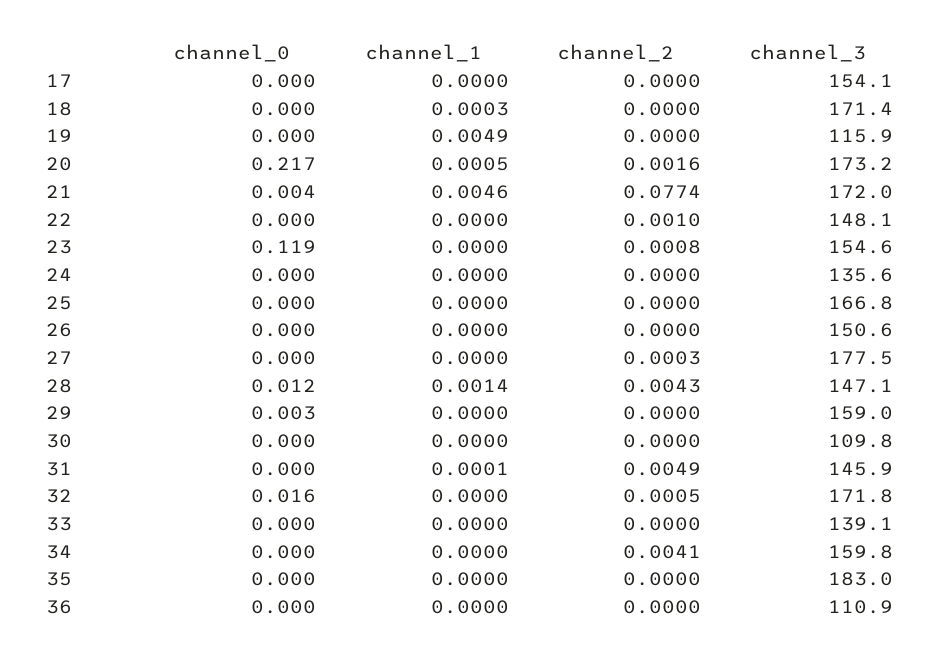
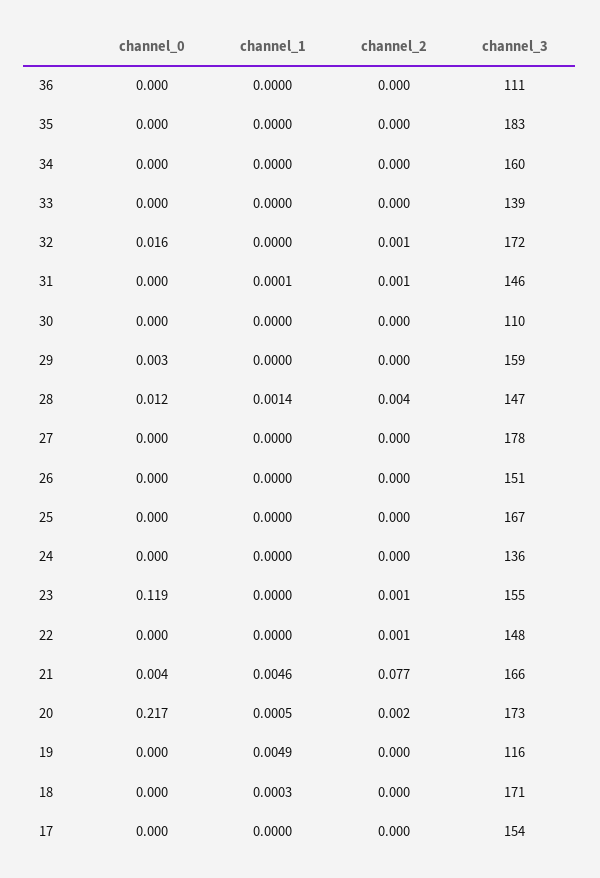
channel_3, 21: 172 -> 166
channel_2, 31: 0.0049 -> 0.001
channel_2, 34: 0.0041 -> 0

